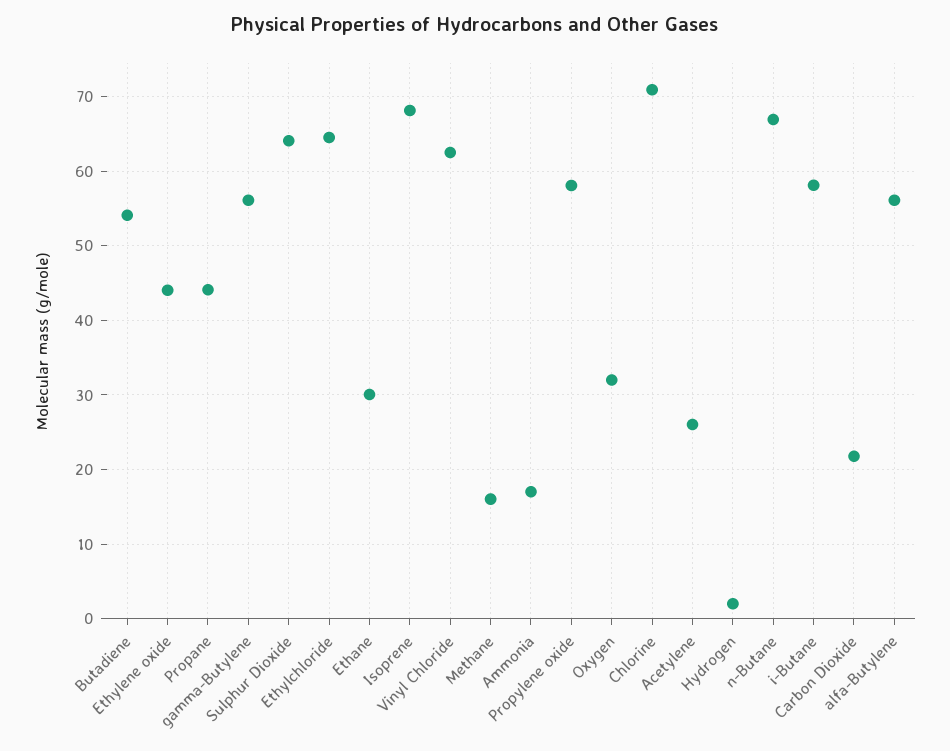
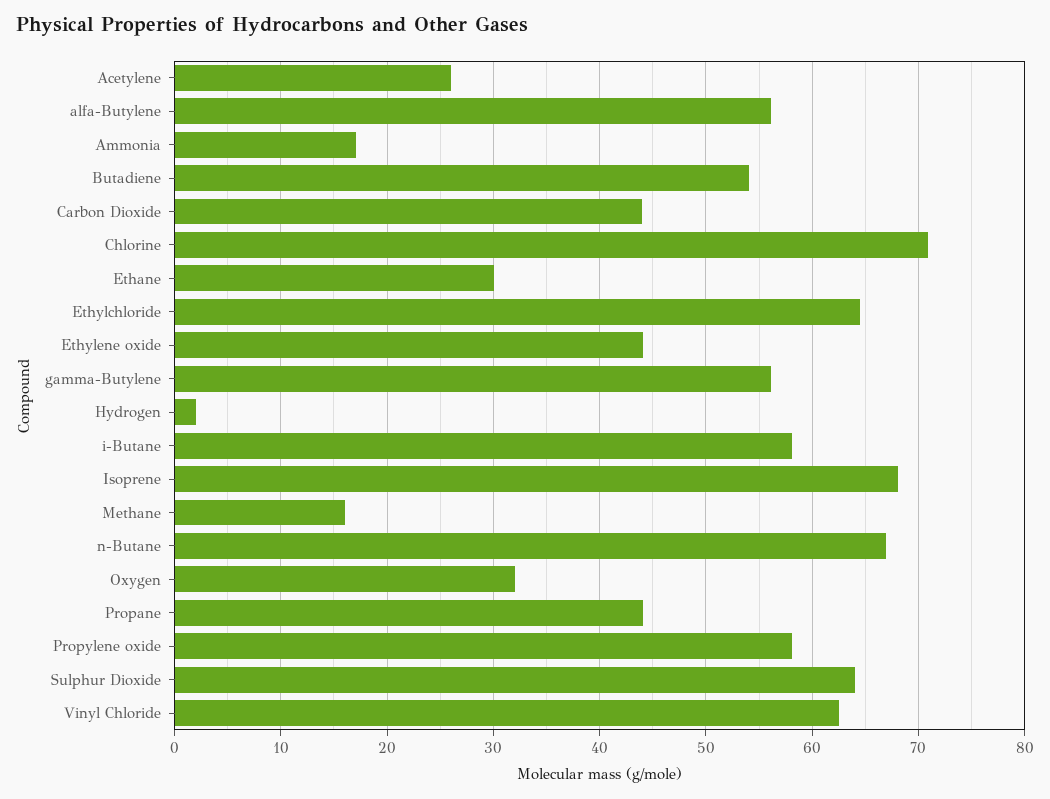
Carbon Dioxide: 22 -> 44

